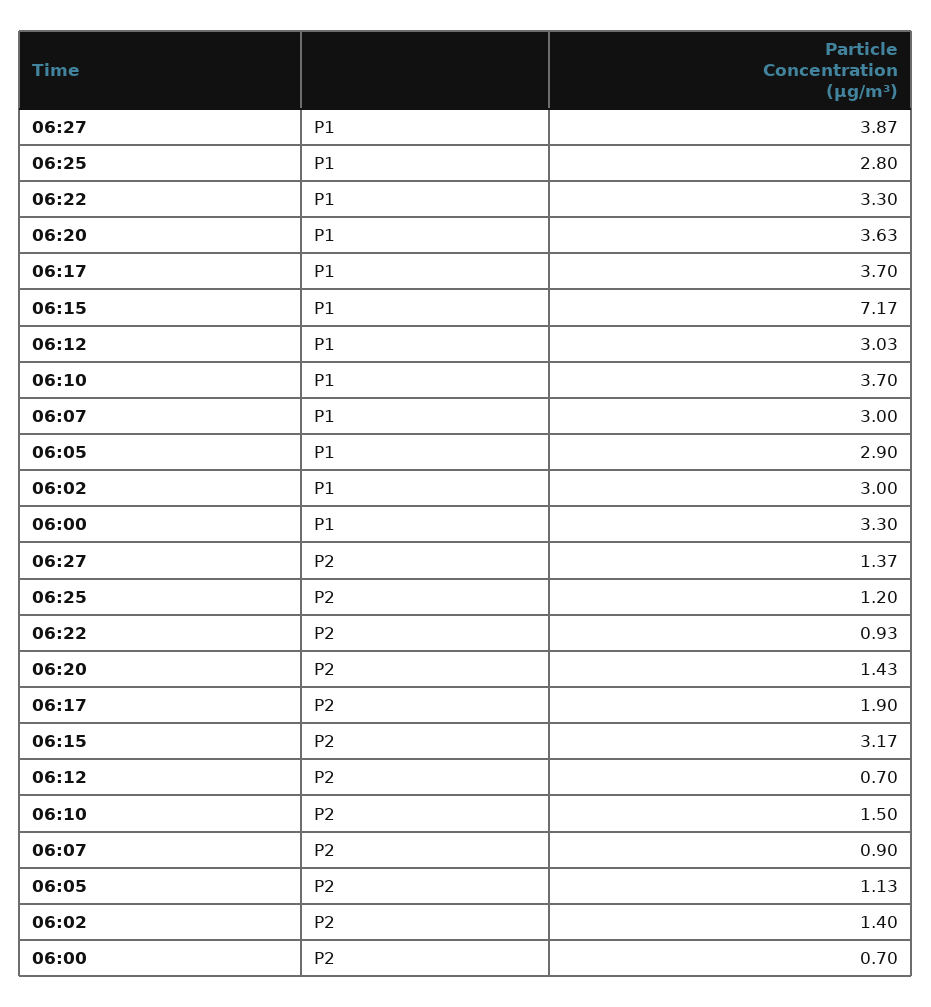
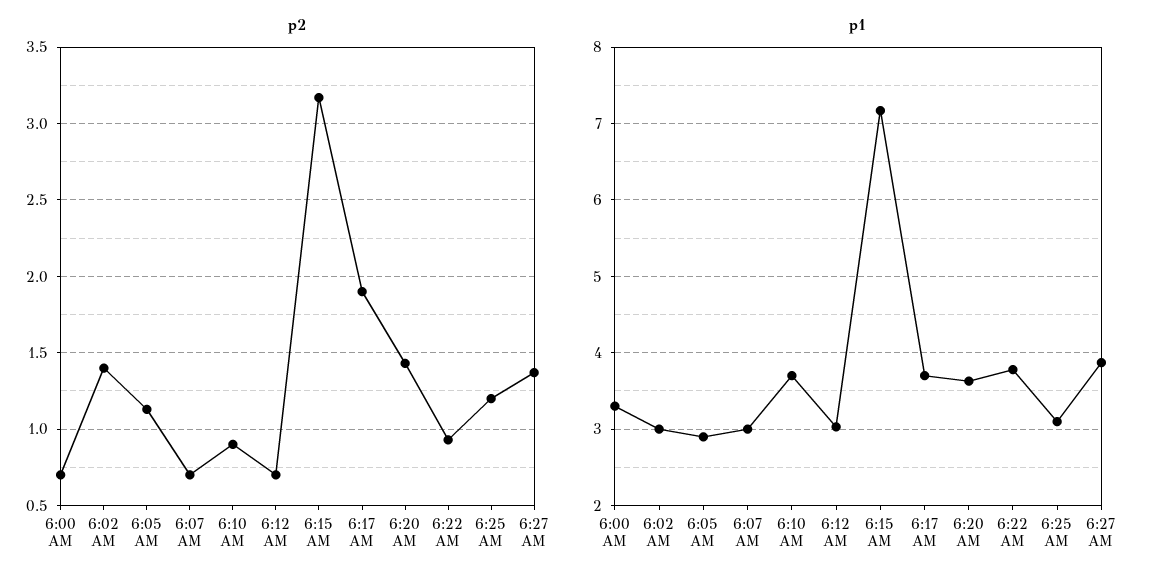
P1, 06:25: 2.8 -> 3.1
P1, 06:22: 3.3 -> 3.8
P2, 06:10: 1.5 -> 0.9
P2, 06:07: 0.9 -> 0.7

